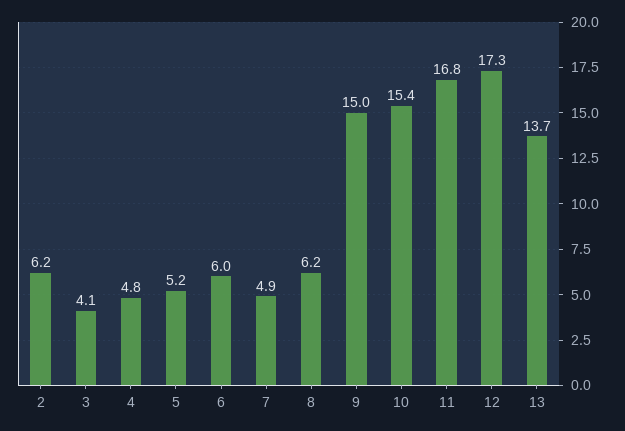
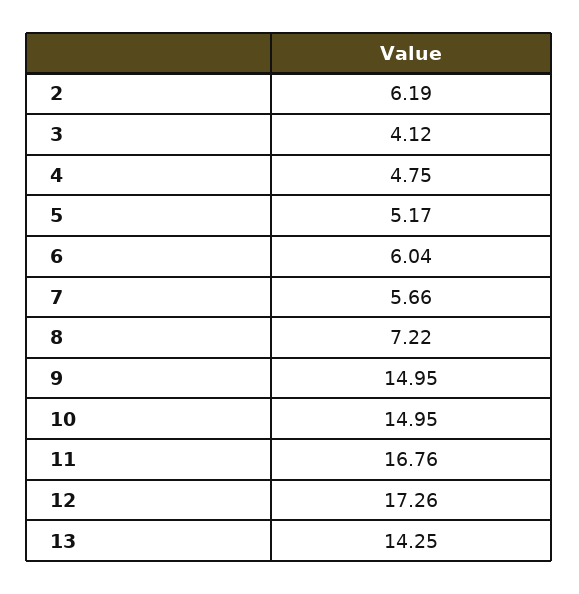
7: 4.9 -> 5.66
8: 6.2 -> 7.22
10: 15.4 -> 14.95
13: 13.7 -> 14.25

